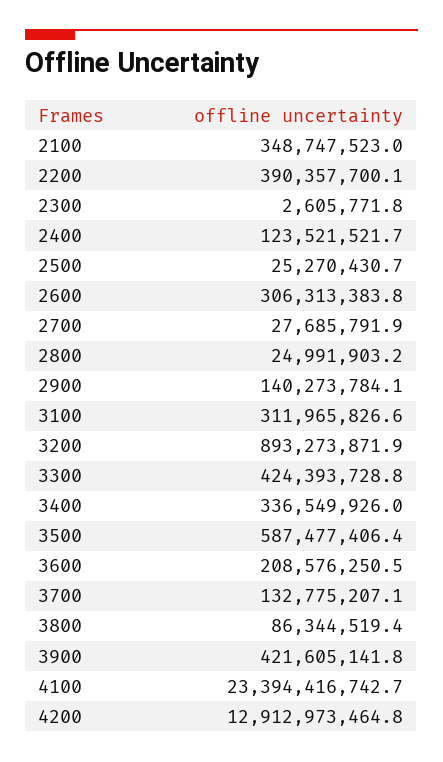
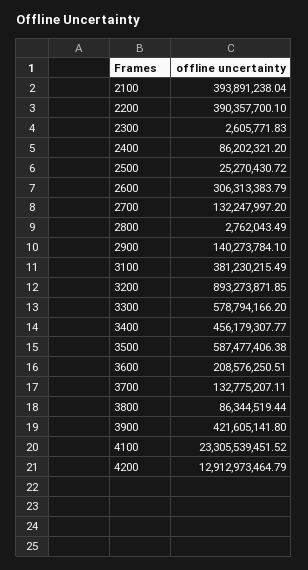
2100: 348747523 -> 393891238.04
2400: 123521521.7 -> 86202321.2
2700: 27685791.9 -> 132247997.2
2800: 24991903.2 -> 2762043.49
3100: 311965826.6 -> 381230215.49
3300: 424393728.8 -> 578794166.2
3400: 336549926 -> 456179307.77
4100: 23394416742.7 -> 23305539451.52

